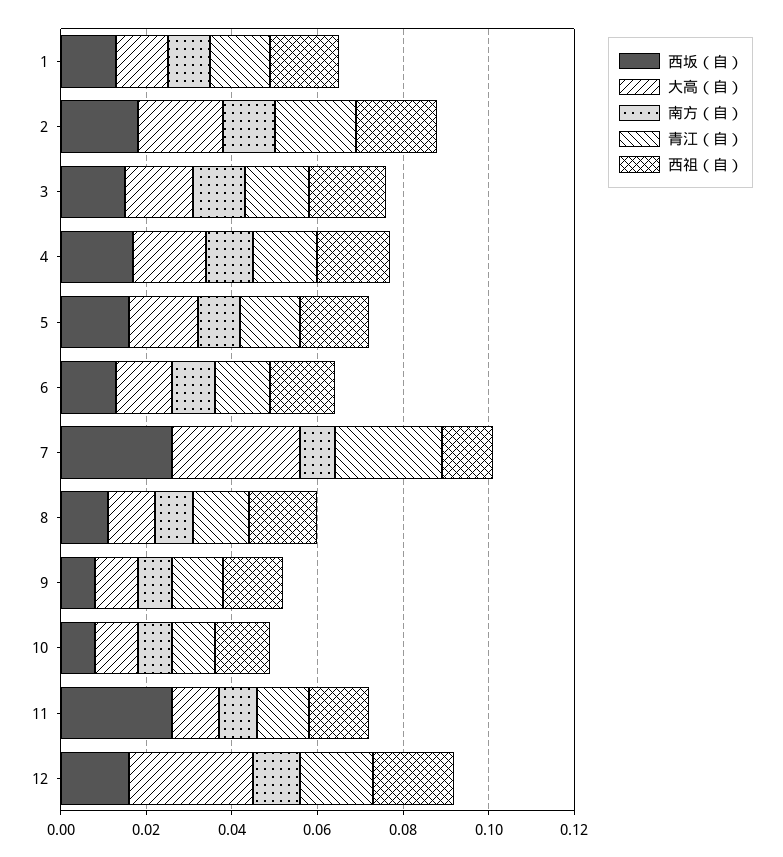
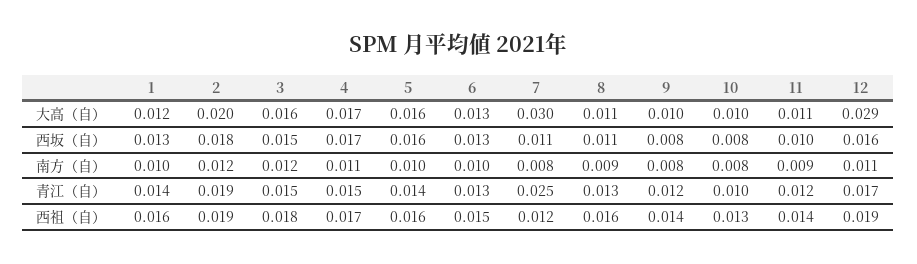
西坂（自）, 7: 0.025 -> 0.011
西坂（自）, 11: 0.025 -> 0.01

